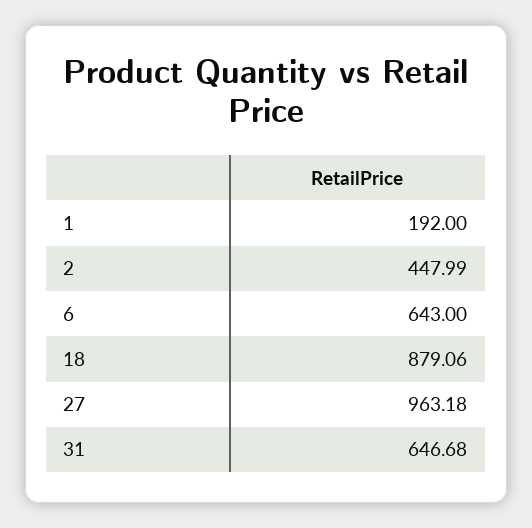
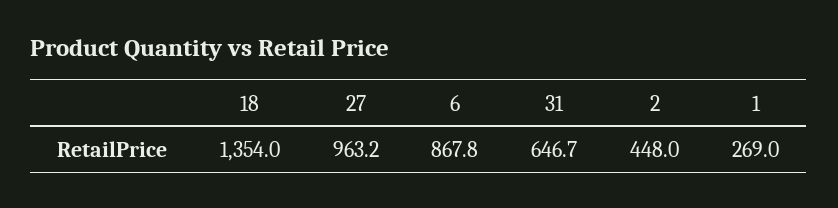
1: 192 -> 269
6: 643 -> 867.8
18: 879.06 -> 1354

